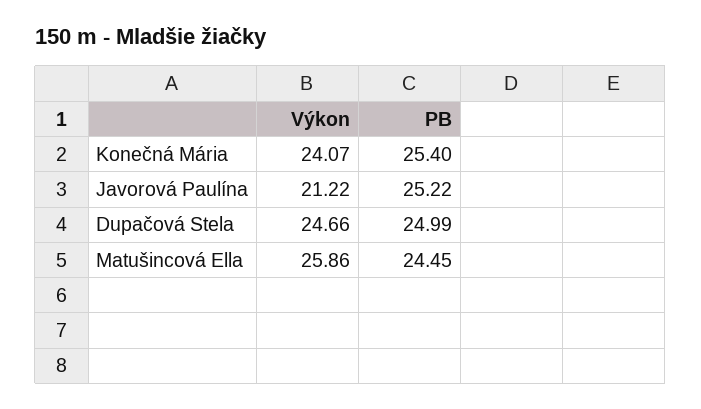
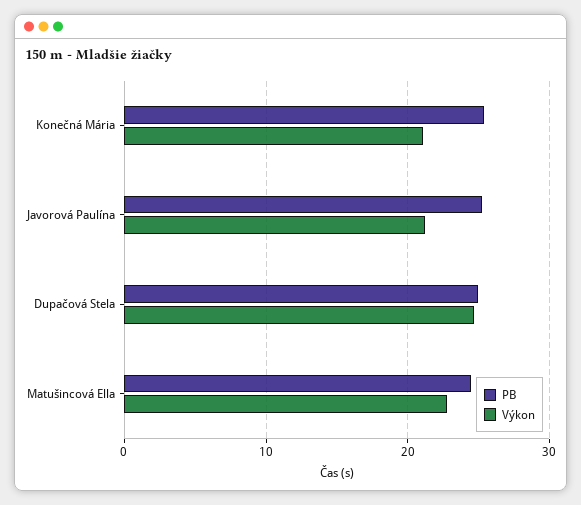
Výkon, Konečná Mária: 24.07 -> 21
Výkon, Matušincová Ella: 25.86 -> 23

